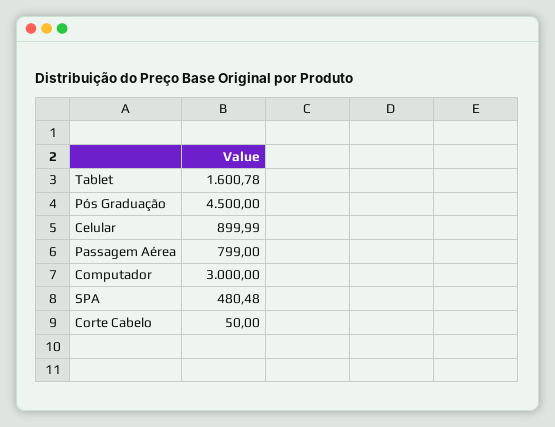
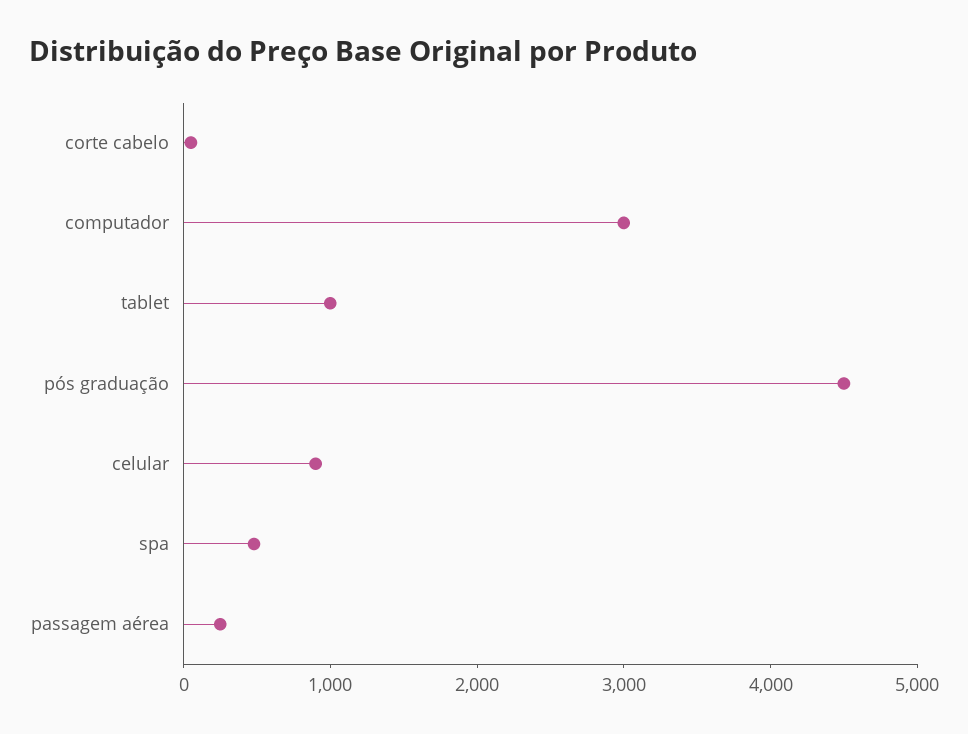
Tablet: 1600.78 -> 1000
Passagem Aérea: 799 -> 200

